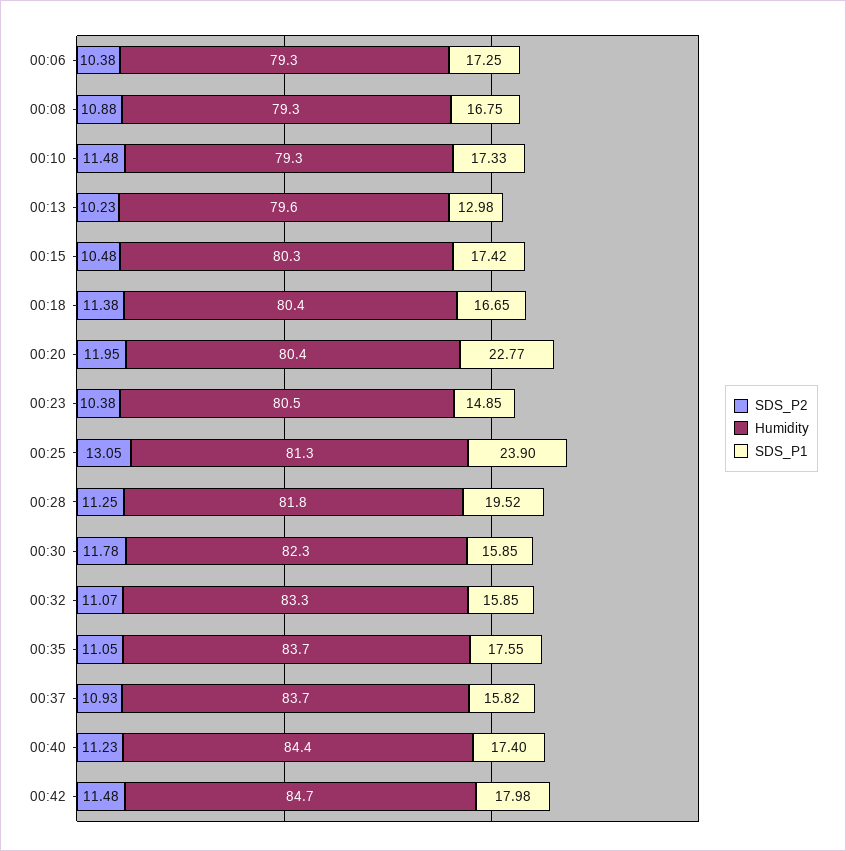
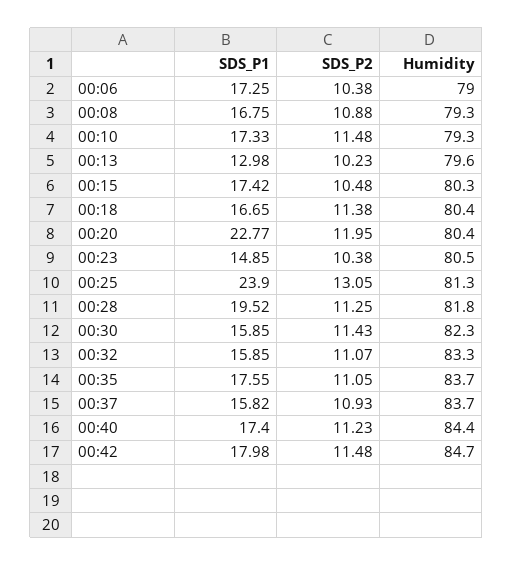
Humidity, 00:06: 79.3 -> 79
SDS_P2, 00:30: 11.78 -> 11.43

